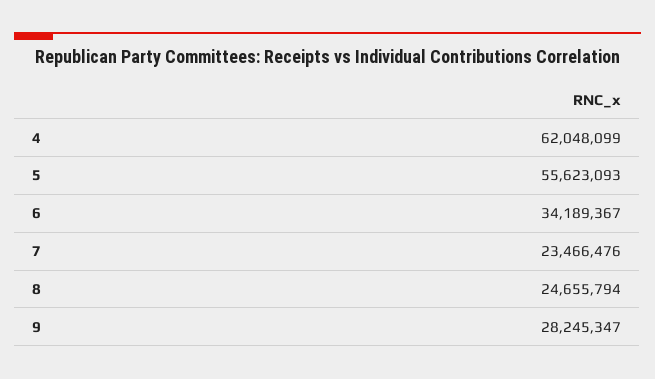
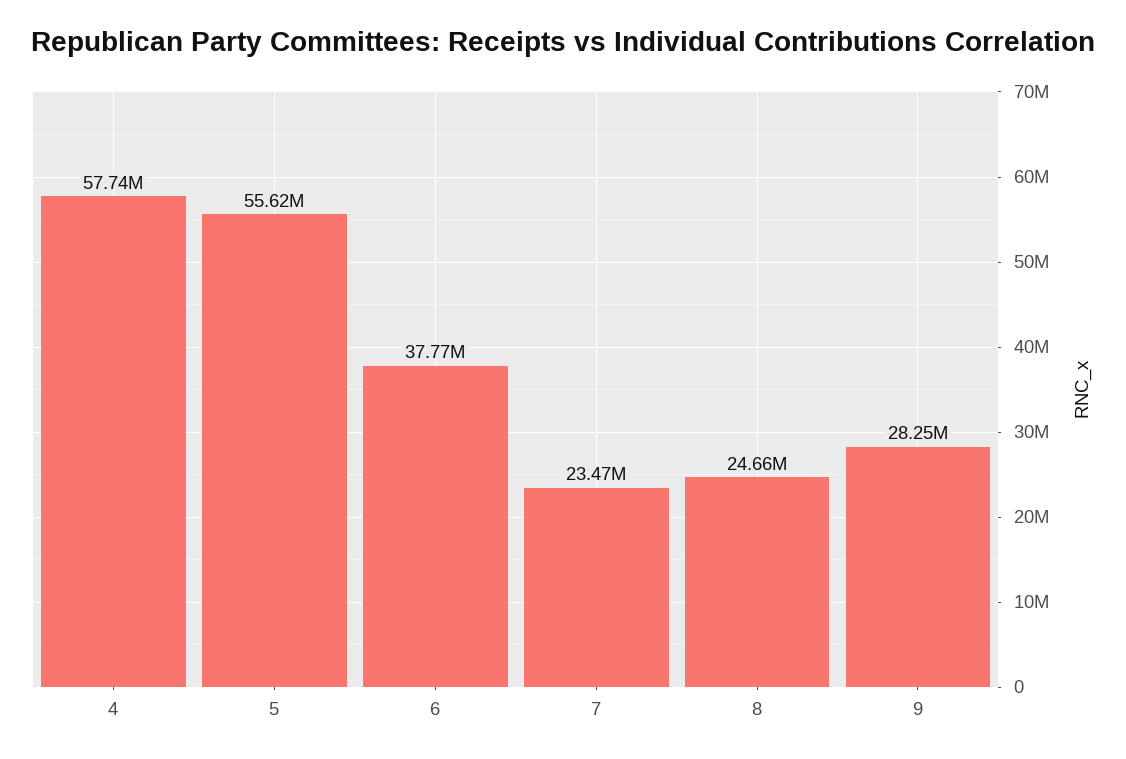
4: 62048099 -> 57740000
6: 34189367 -> 37770000

